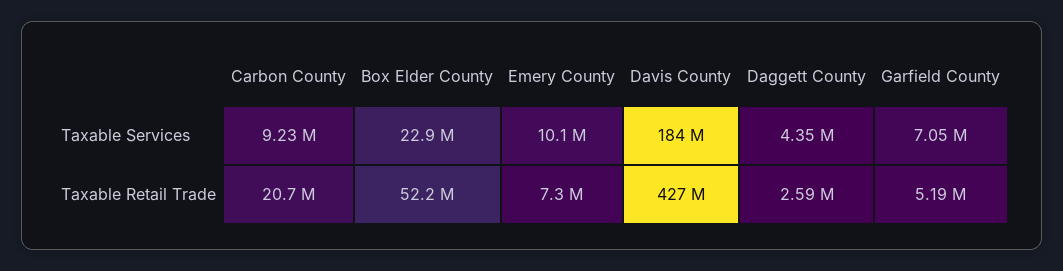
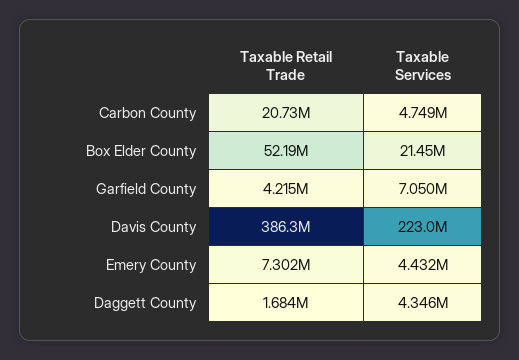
Carbon County, Taxable Services: 9230000 -> 4749000
Box Elder County, Taxable Services: 22900000 -> 21450000
Emery County, Taxable Services: 10100000 -> 4432000
Davis County, Taxable Services: 184000000 -> 223000000
Davis County, Taxable Retail Trade: 427000000 -> 386300000
Daggett County, Taxable Retail Trade: 2590000 -> 1684000
Garfield County, Taxable Retail Trade: 5190000 -> 4215000

